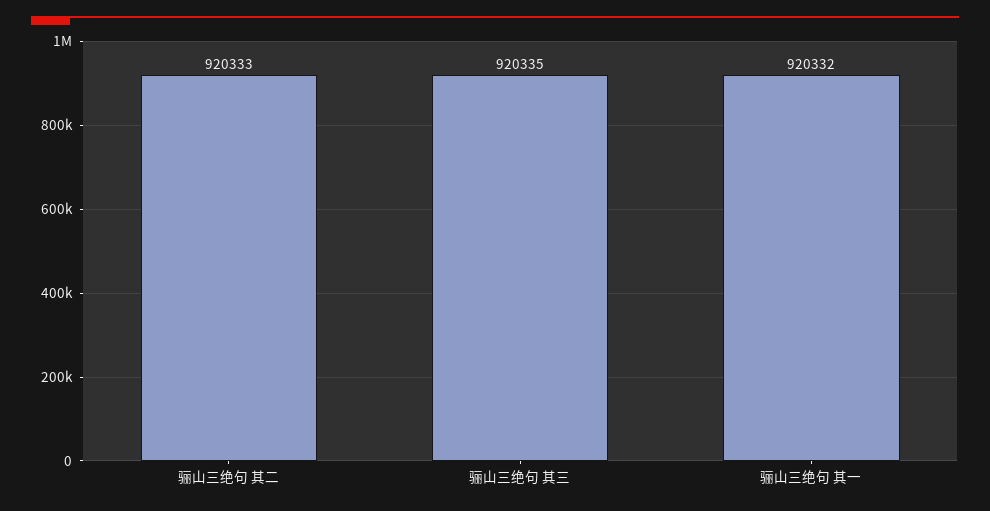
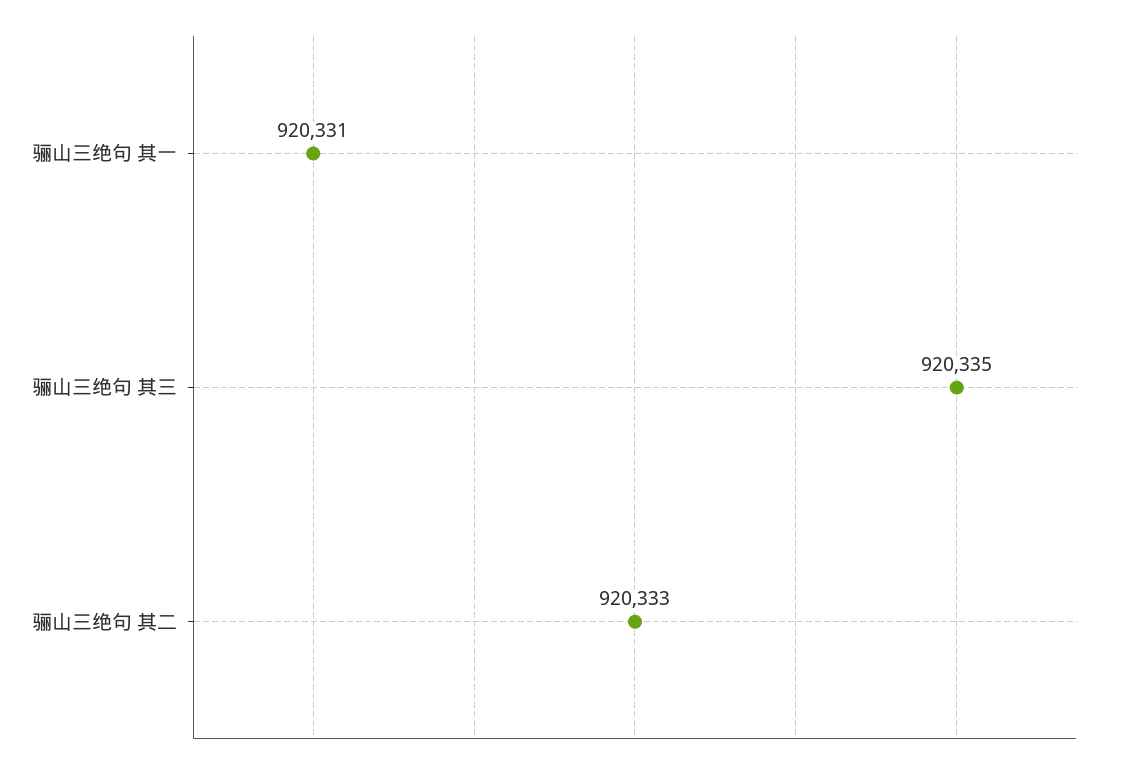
骊山三绝句 其一: 920332 -> 920331

